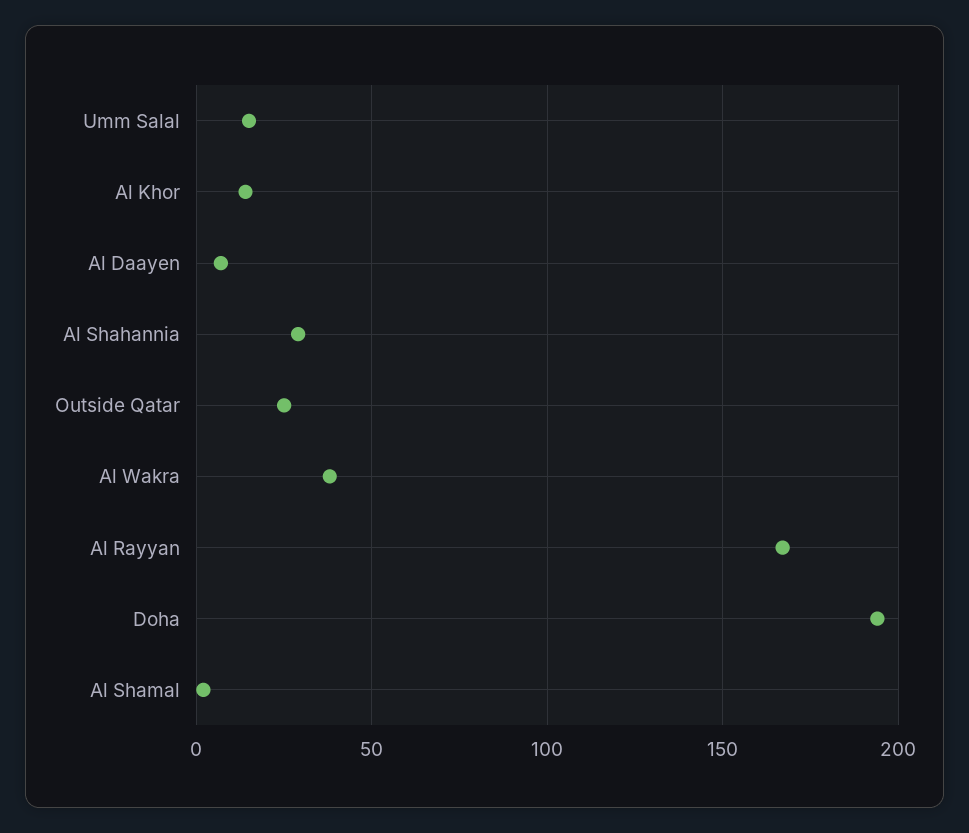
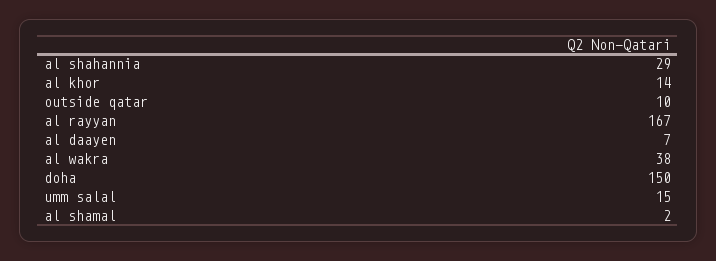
Outside Qatar: 25 -> 10
Doha: 195 -> 150

